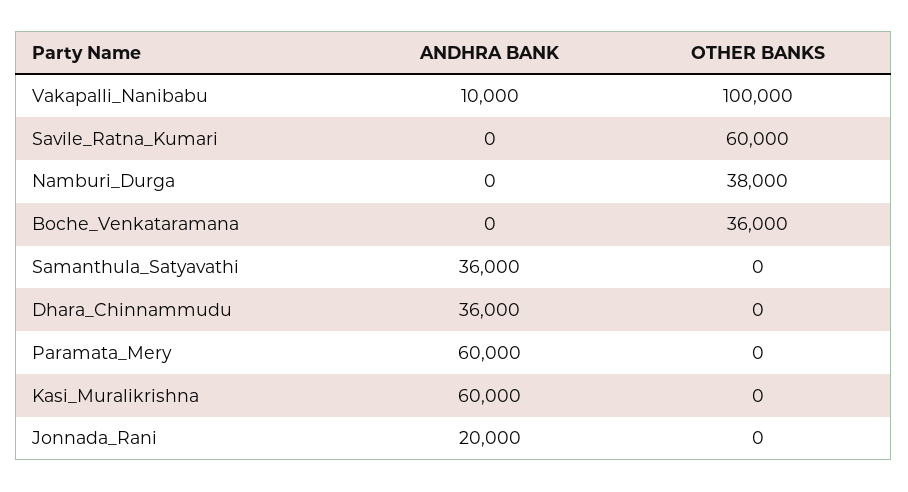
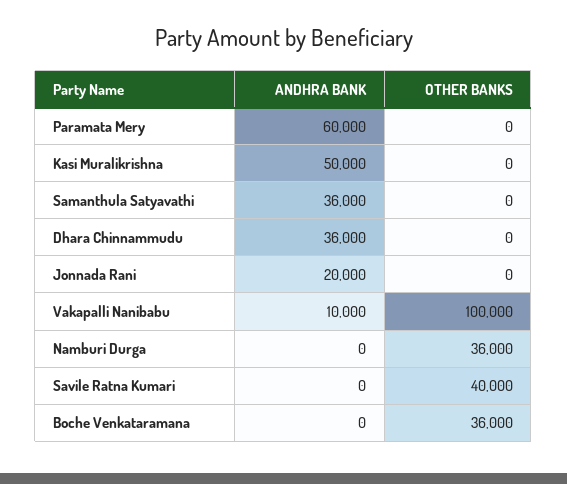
OTHER BANKS, Savile_Ratna_Kumari: 60000 -> 40000
OTHER BANKS, Namburi_Durga: 38000 -> 36000
ANDHRA BANK, Kasi_Muralikrishna: 60000 -> 50000

